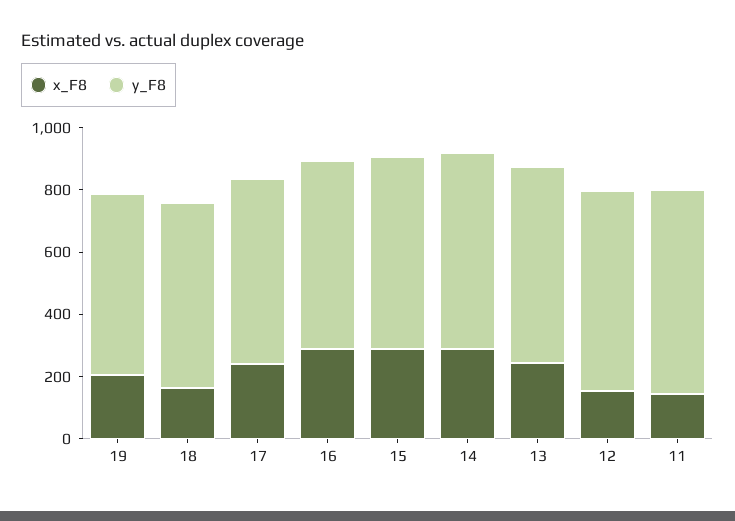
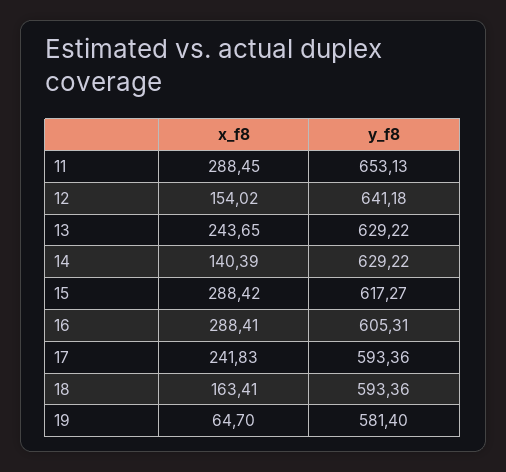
x_F8, 19: 200 -> 64.7
x_F8, 14: 300 -> 140.39
x_F8, 11: 150 -> 288.45

